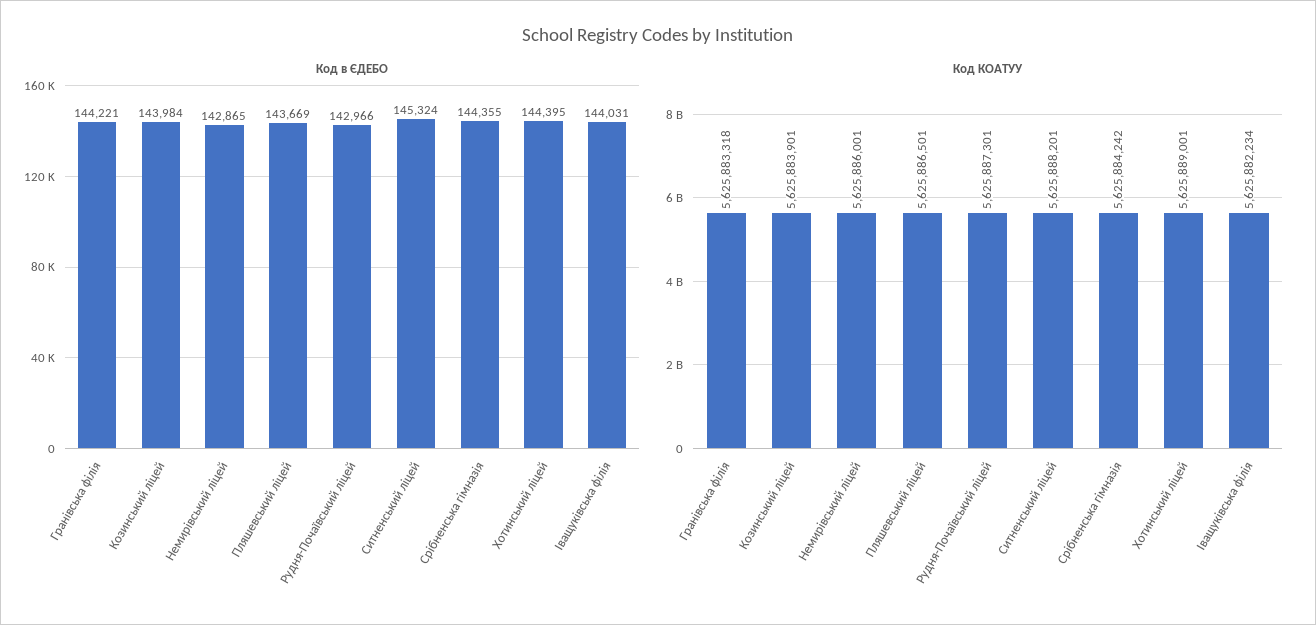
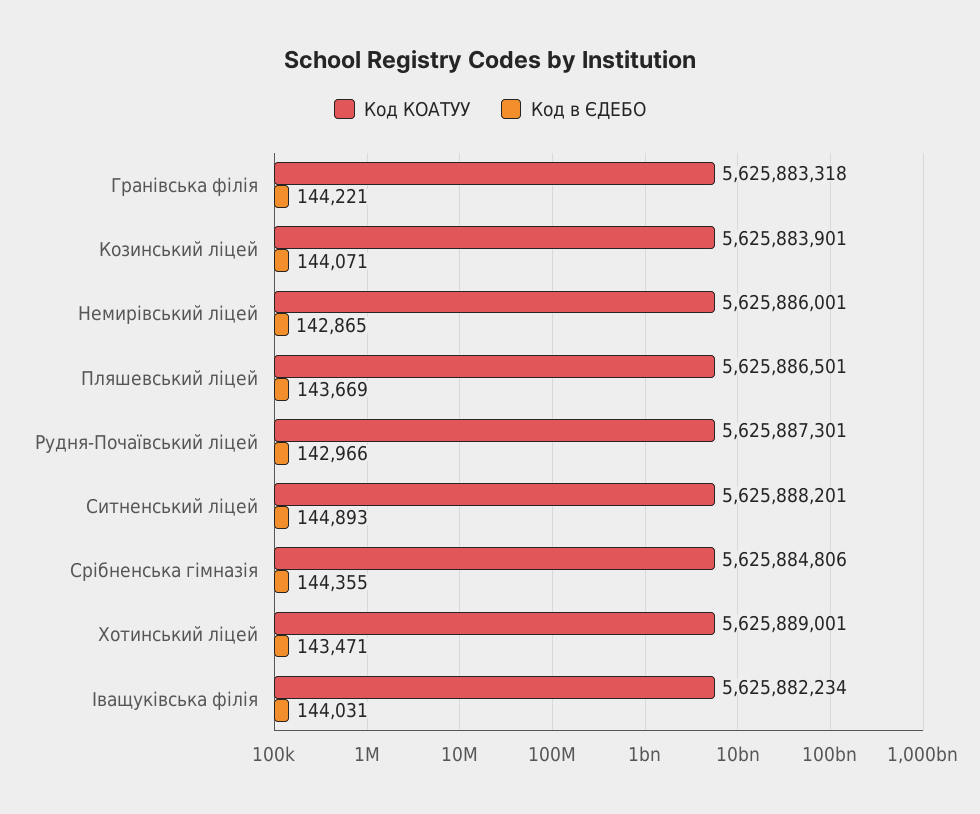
Код в ЄДЕБО, Козинський ліцей: 143984 -> 144071
Код в ЄДЕБО, Ситненський ліцей: 145324 -> 144893
Код в ЄДЕБО, Хотинський ліцей: 144395 -> 143471
Код КОАТУУ, Срібненська гімназія: 5625884242 -> 5625884806

